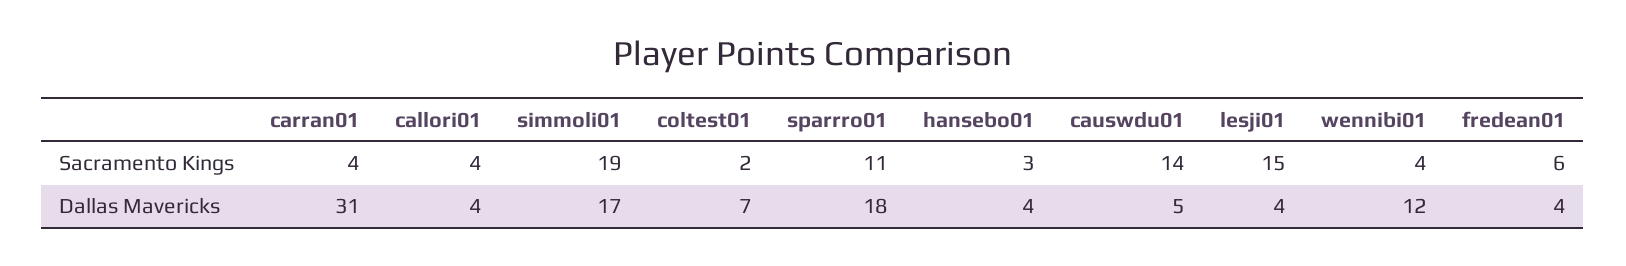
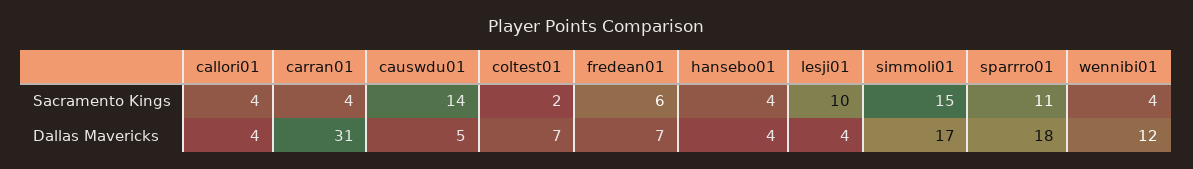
simmoli01, Sacramento Kings: 19 -> 15
hansebo01, Sacramento Kings: 3 -> 4
lesji01, Sacramento Kings: 15 -> 10
fredean01, Dallas Mavericks: 4 -> 7

